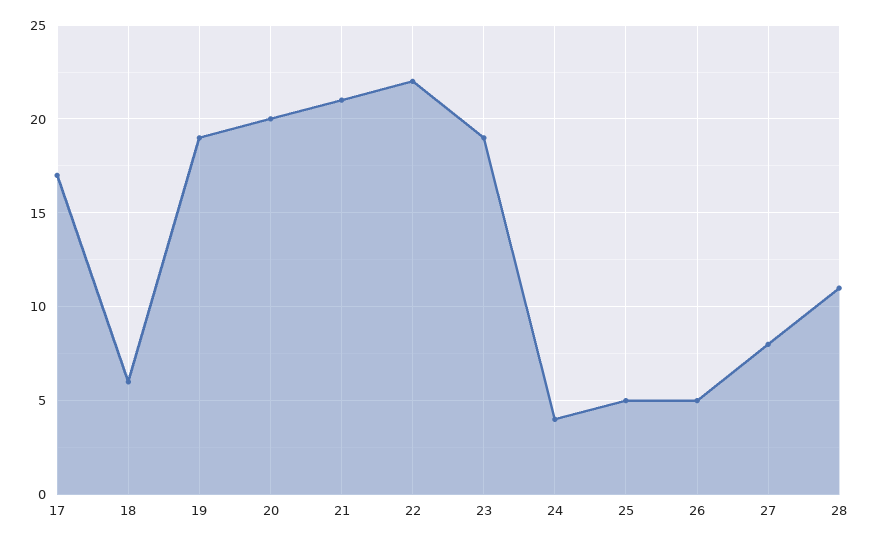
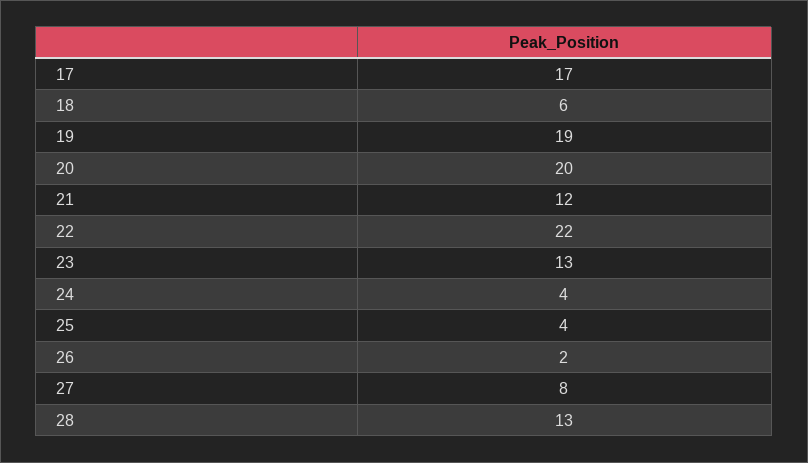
21: 21 -> 12
23: 19 -> 13
25: 5 -> 4
26: 5 -> 2
28: 11 -> 13

